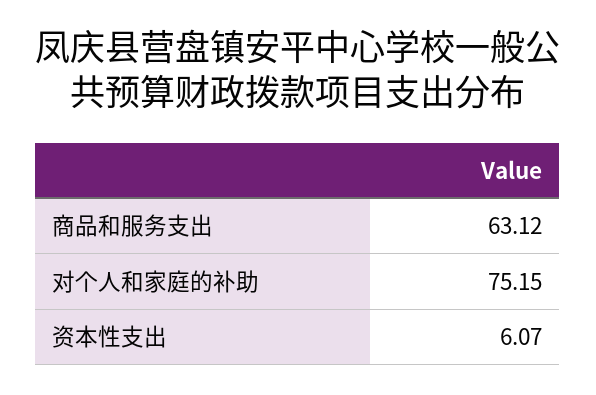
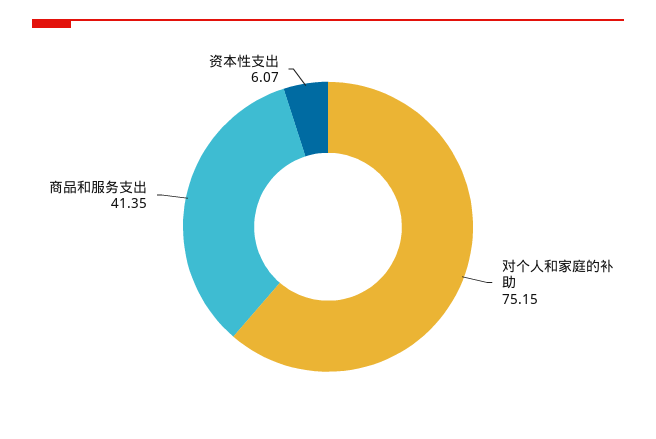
商品和服务支出: 63.12 -> 41.35

